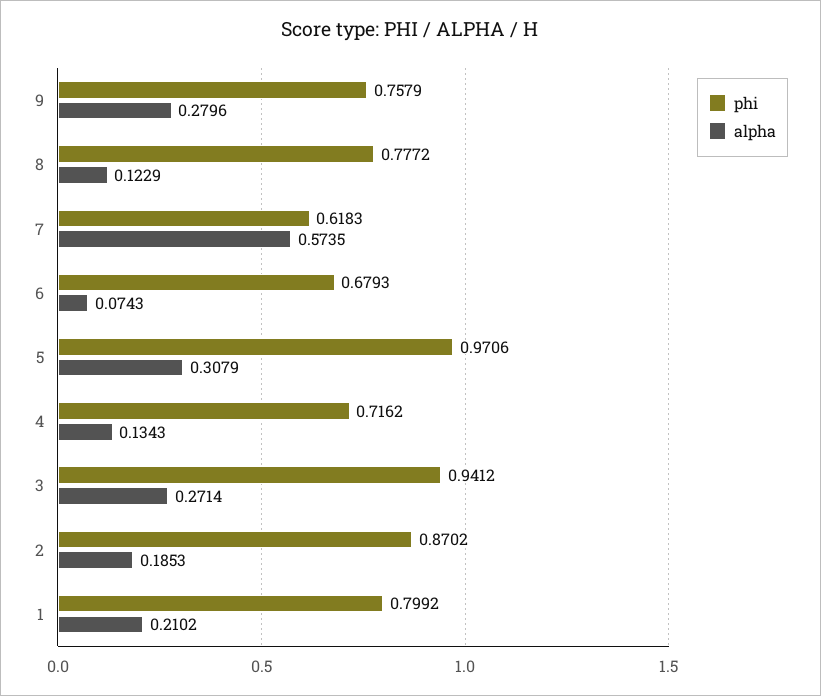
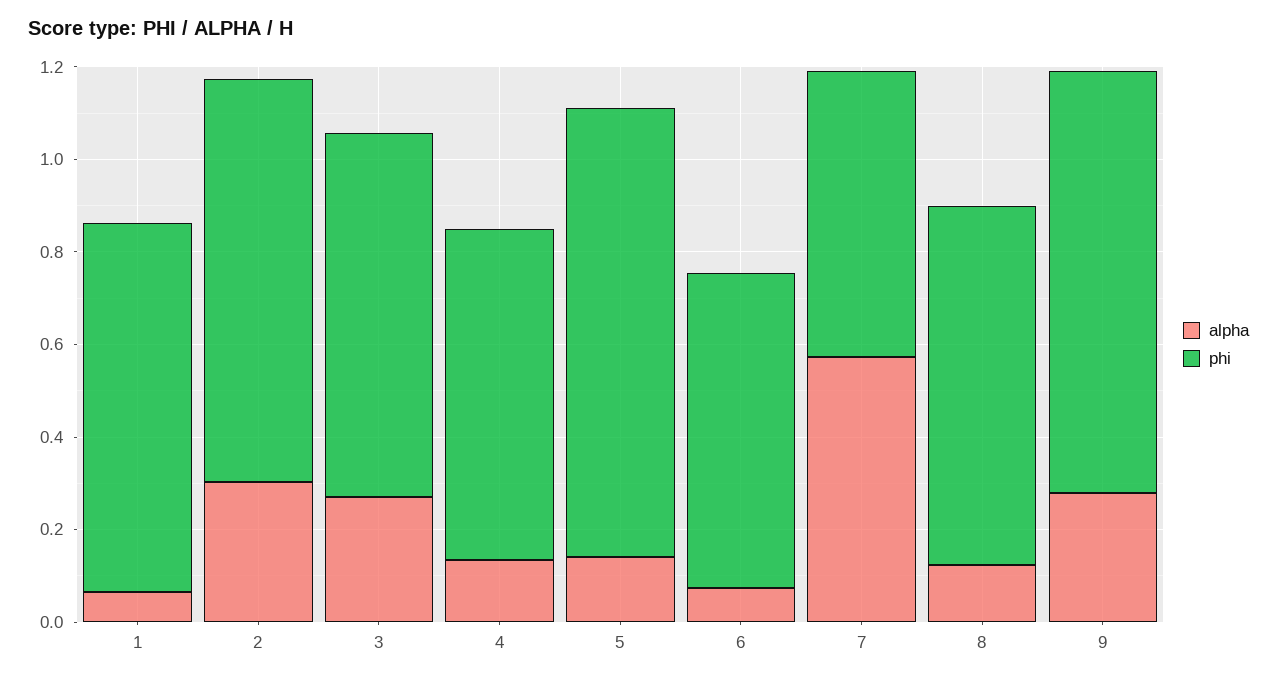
phi, 9: 0.7579 -> 0.9
alpha, 5: 0.3079 -> 0.15
phi, 3: 0.9412 -> 0.8
alpha, 2: 0.1853 -> 0.3
alpha, 1: 0.2102 -> 0.05

